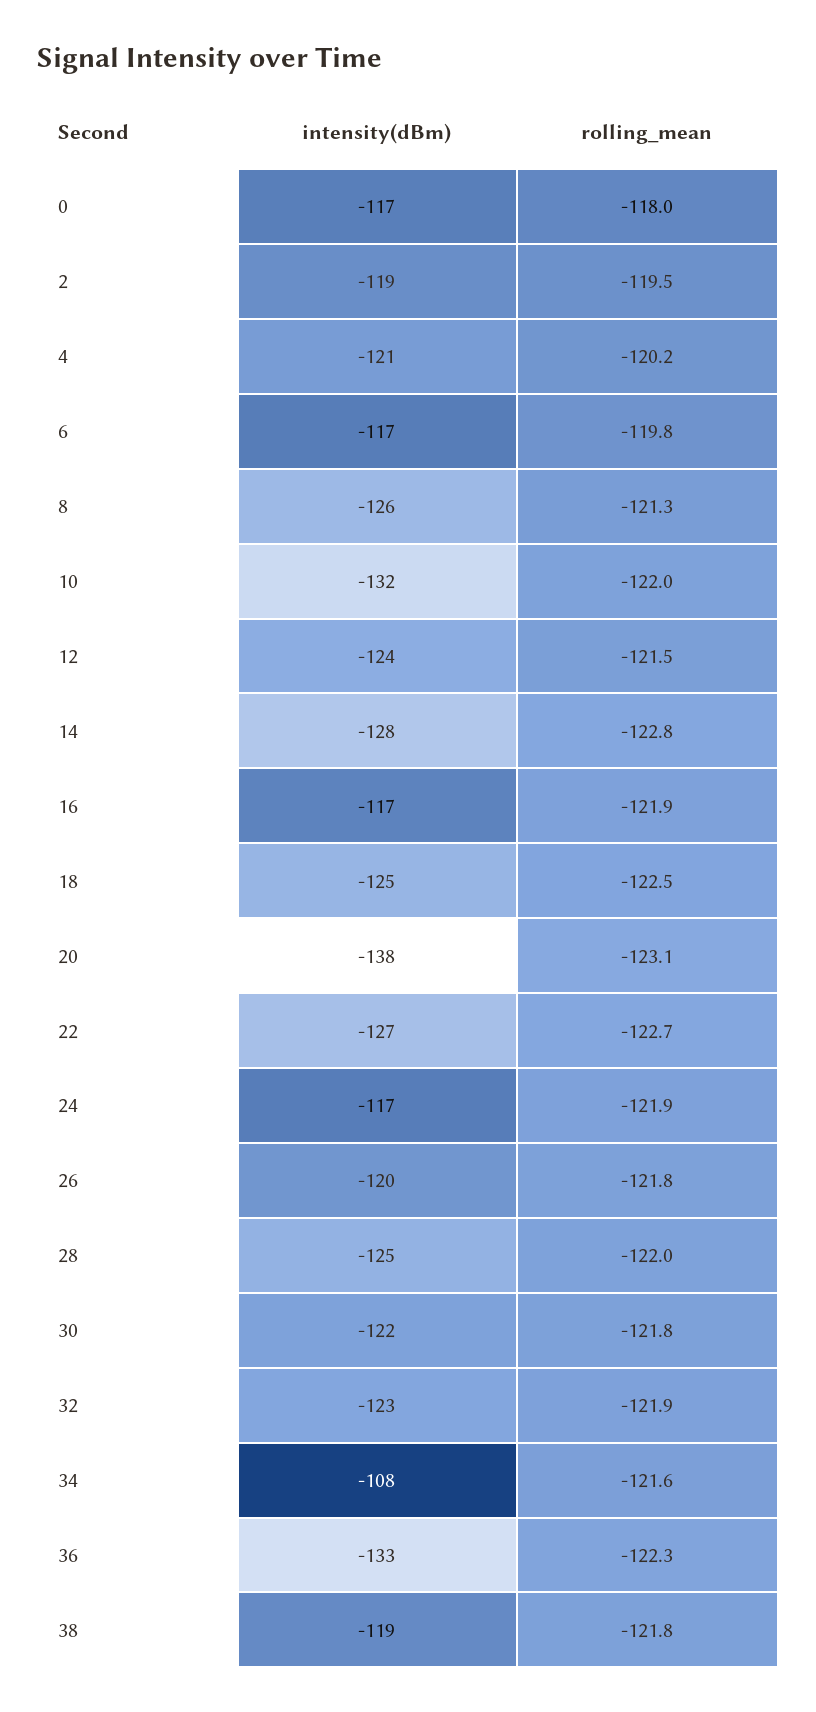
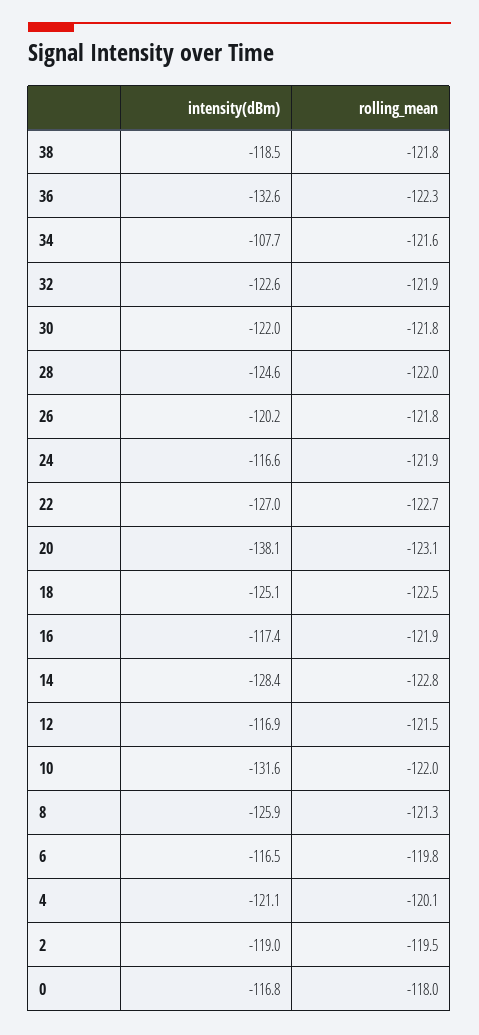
rolling_mean, 4: -120.2 -> -120.1
intensity(dBm), 12: -124 -> -116.9

